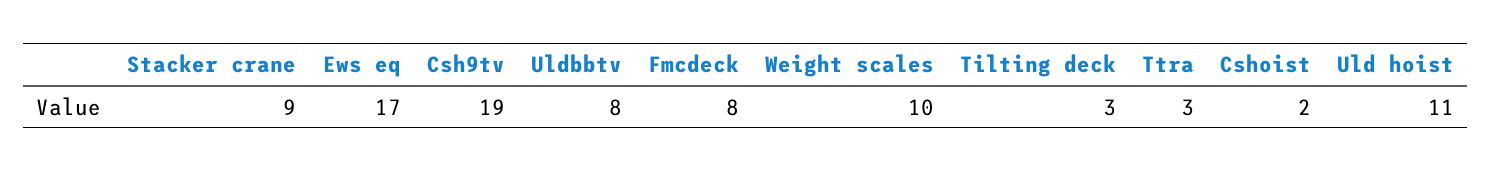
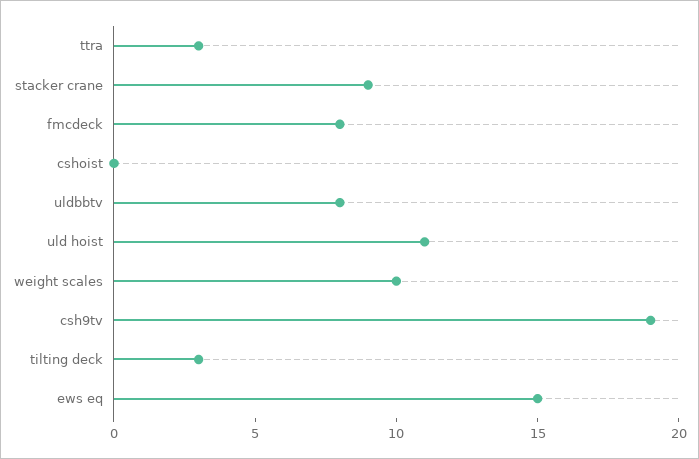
Ews eq: 17 -> 15
Cshoist: 2 -> 0

